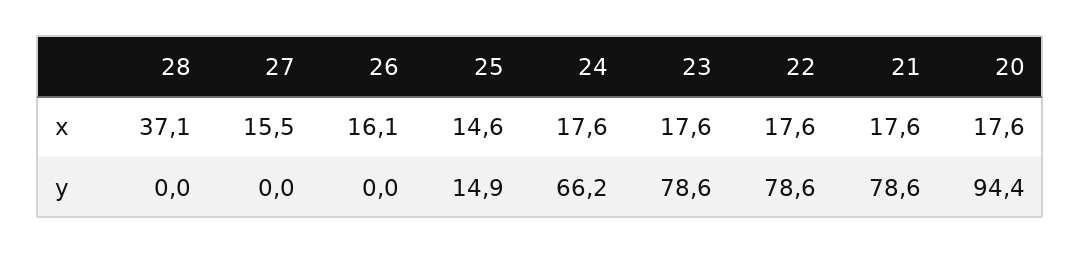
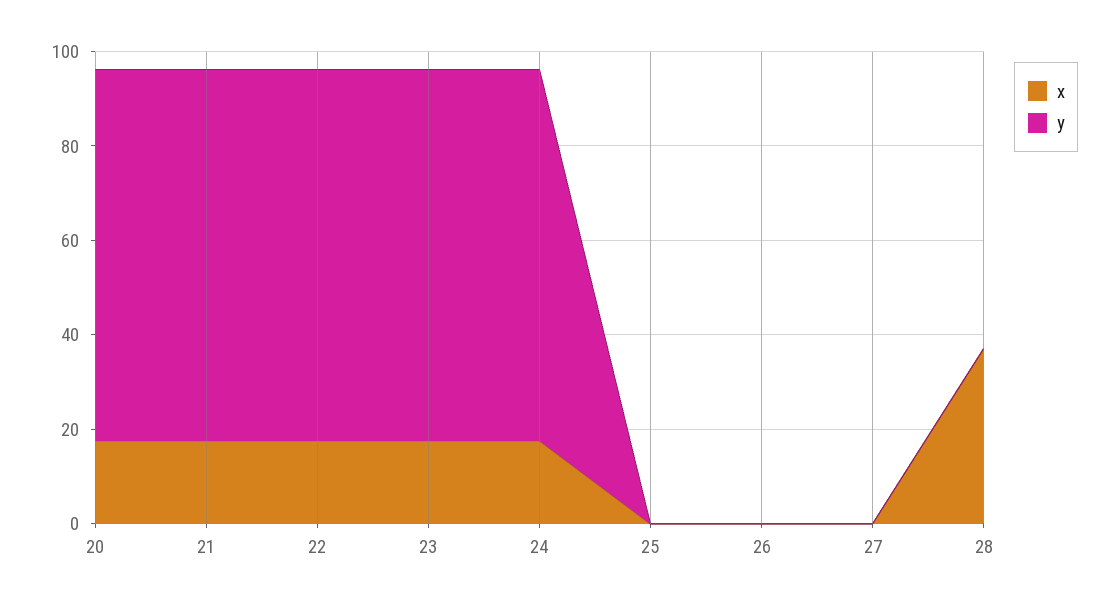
x, 27: 15.5 -> 0
x, 26: 16.1 -> 0
x, 25: 14.6 -> 0
y, 25: 14.9 -> 0
y, 24: 66.2 -> 80
y, 20: 94.4 -> 80

